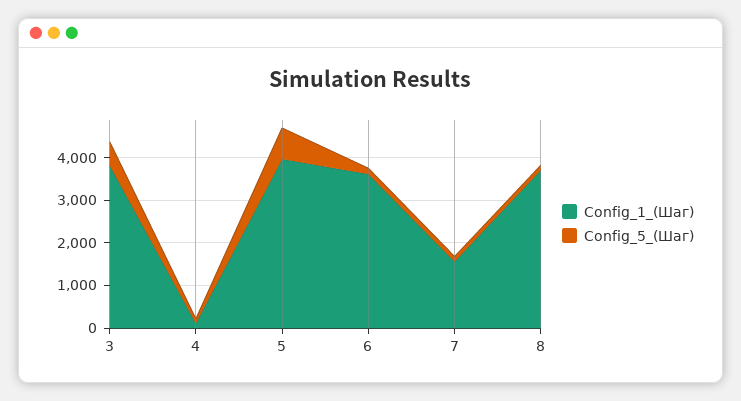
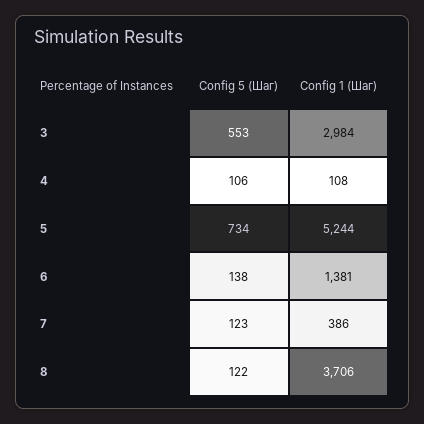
Config_1_(Шаг), 3: 3800 -> 2984
Config_1_(Шаг), 5: 4000 -> 5244
Config_1_(Шаг), 6: 3600 -> 1381
Config_1_(Шаг), 7: 1600 -> 386

